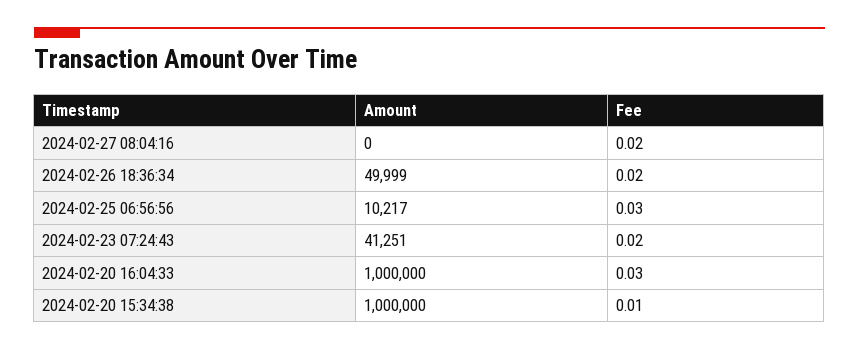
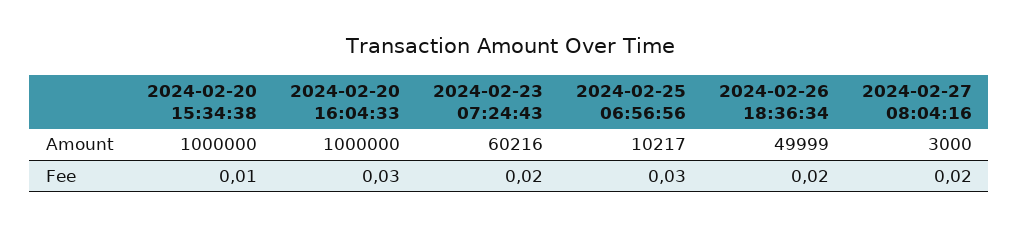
Amount, 2024-02-27 08:04:16: 0 -> 3000
Amount, 2024-02-23 07:24:43: 41251 -> 60216

